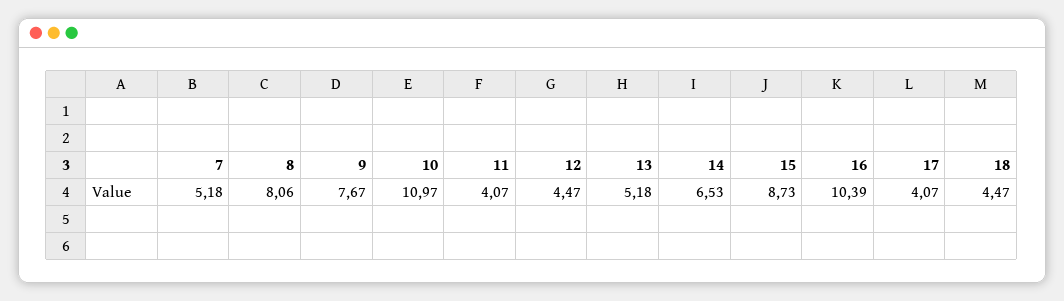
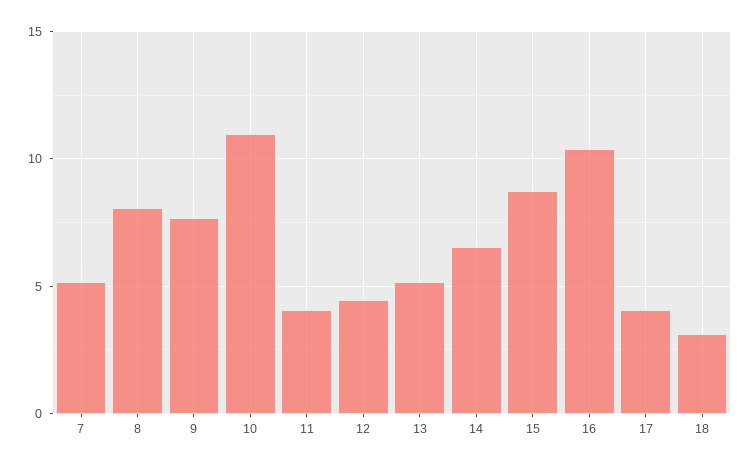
18: 4.47 -> 3

